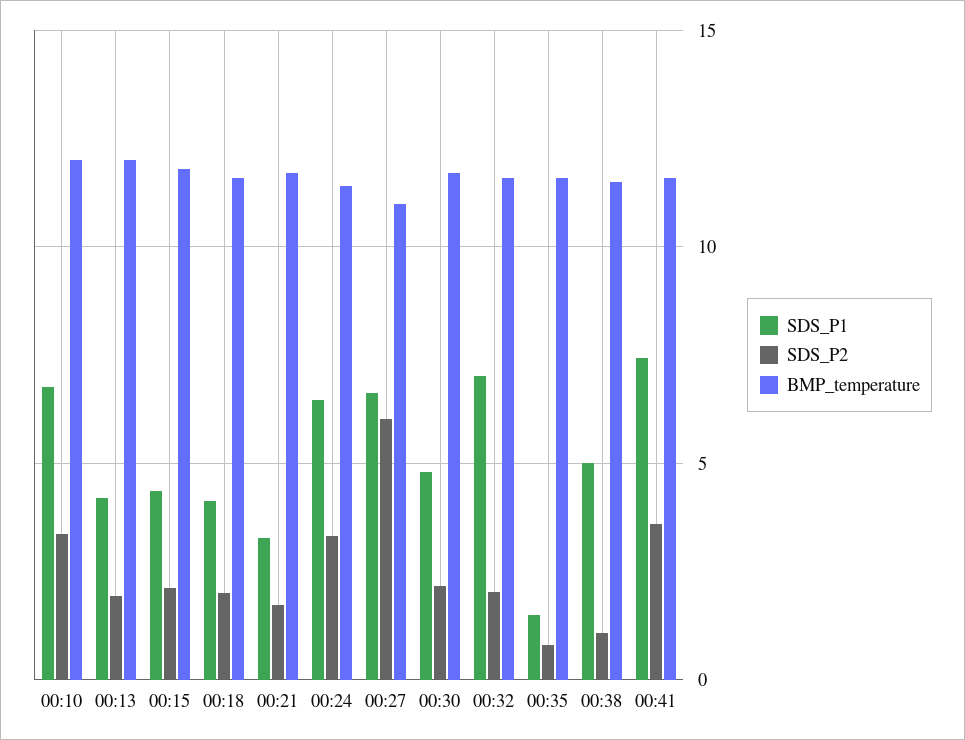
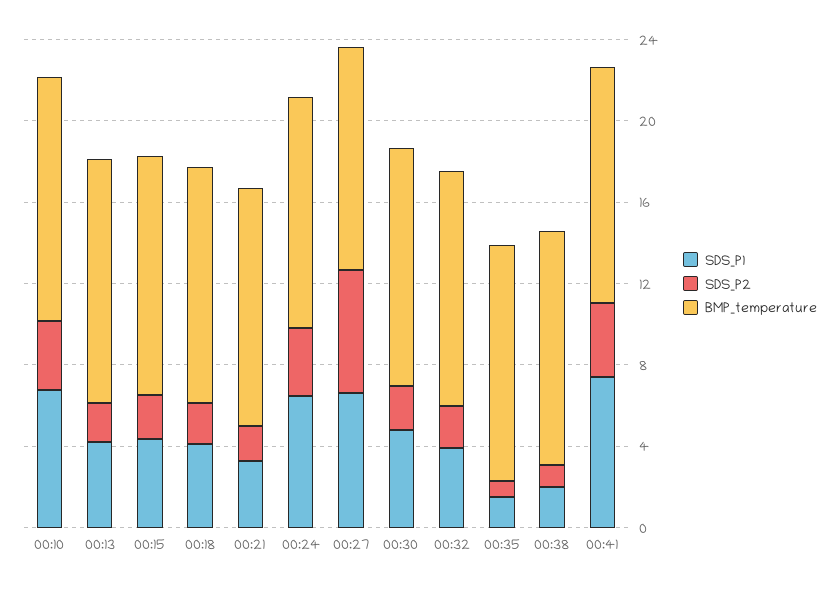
SDS_P1, 00:32: 7 -> 4
SDS_P1, 00:38: 5 -> 2

